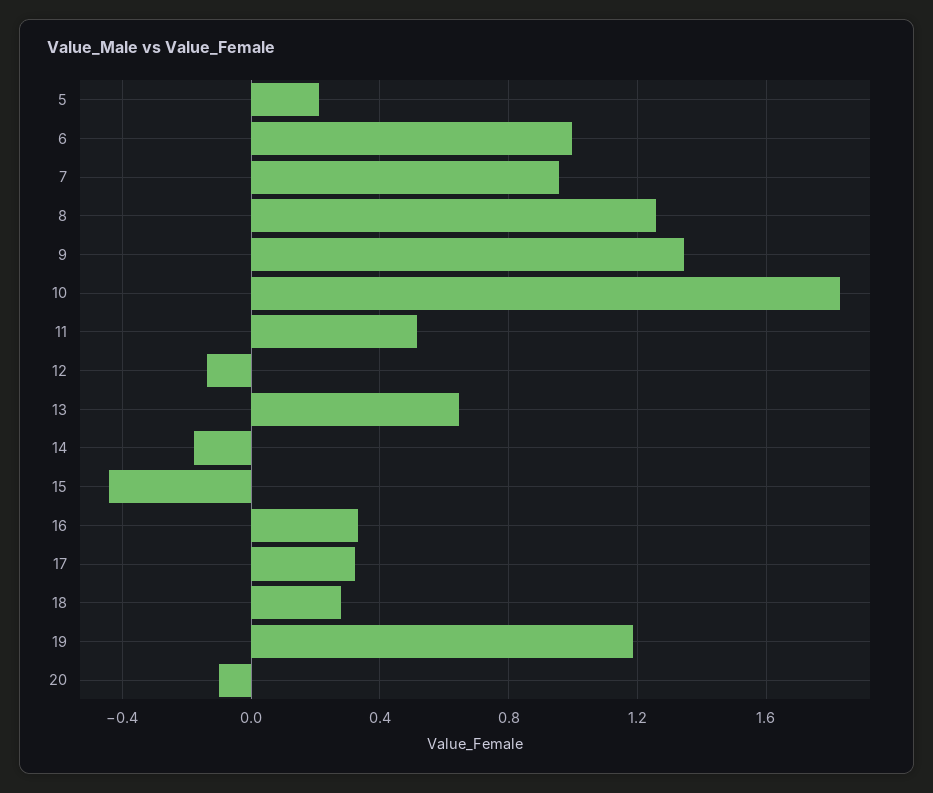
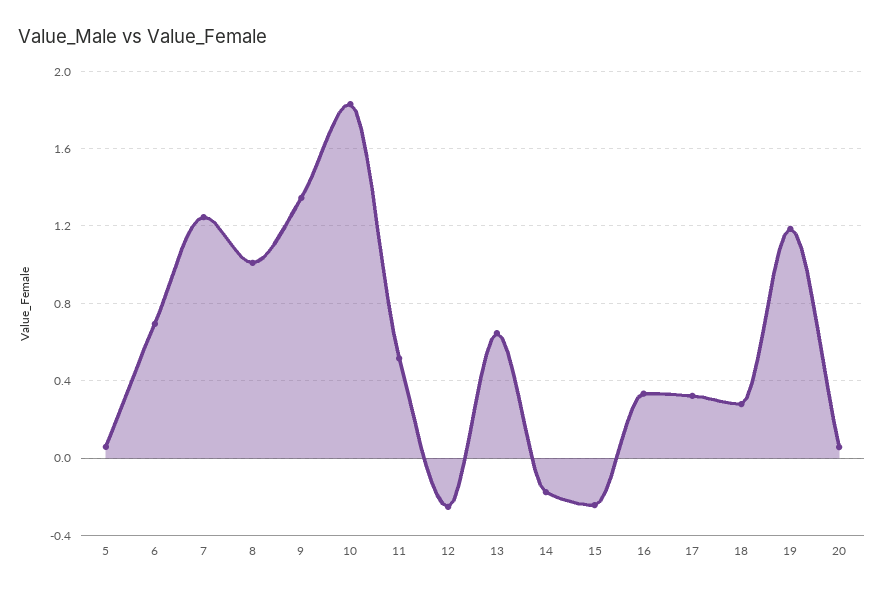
5: 0.2 -> 0.05
6: 1 -> 0.7
7: 0.95 -> 1.25
8: 1.25 -> 1
12: -0.15 -> -0.25
15: -0.45 -> -0.25
20: -0.1 -> 0.05

